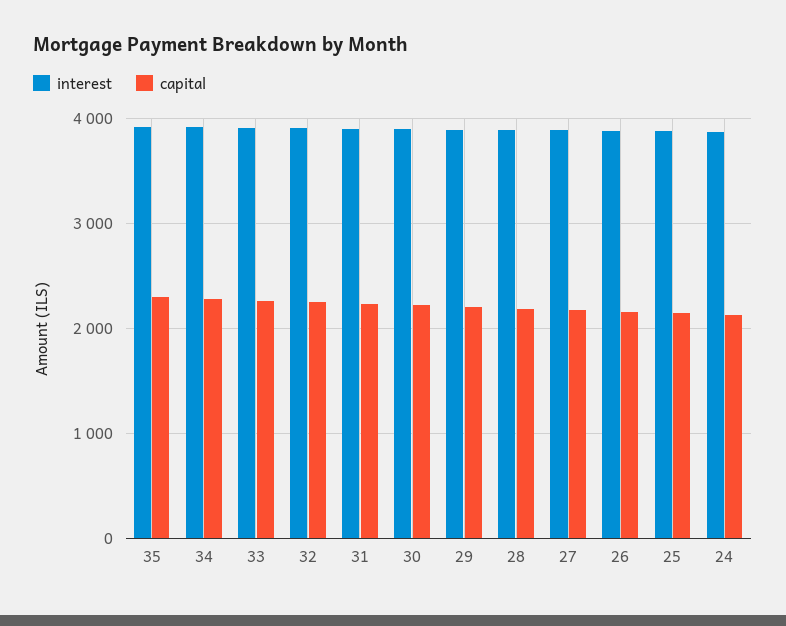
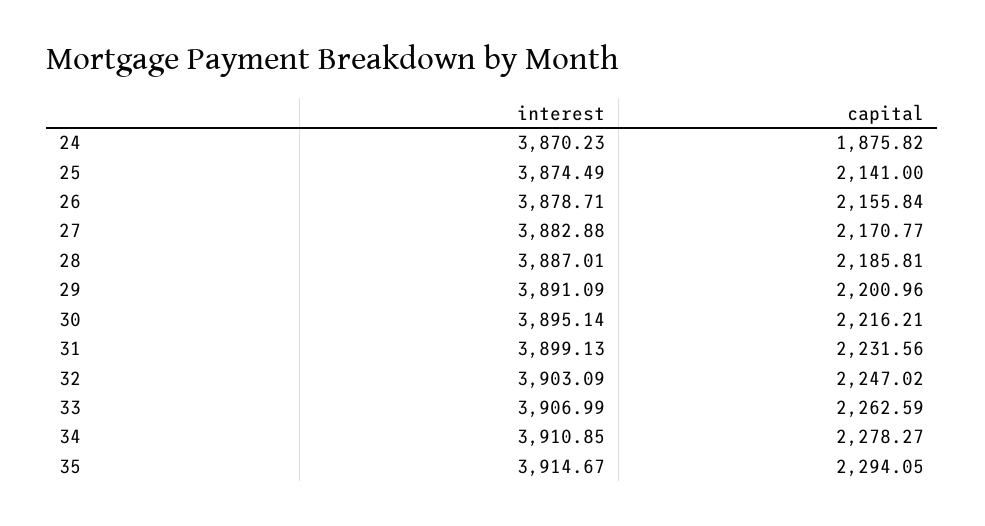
capital, 24: 2100 -> 1875.82

